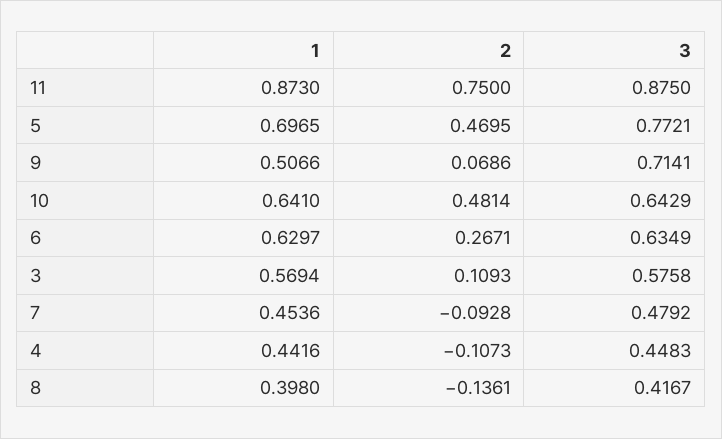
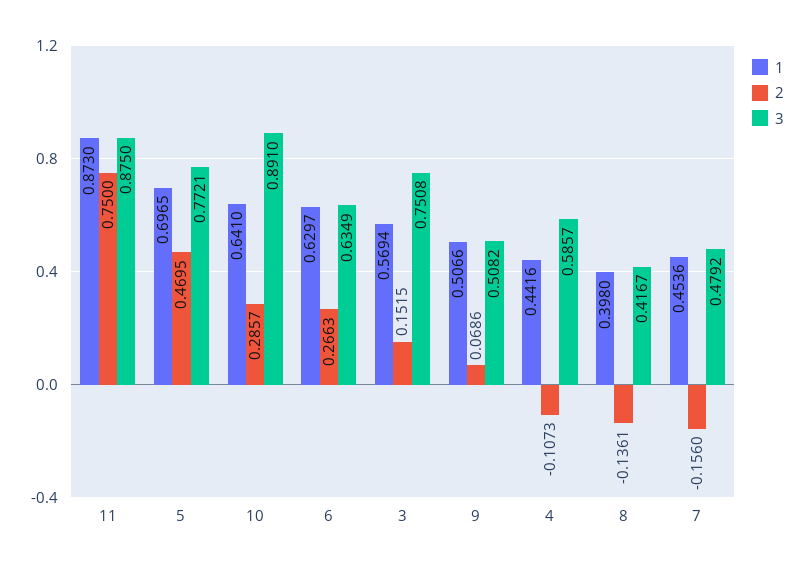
3, 9: 0.7141 -> 0.5082
2, 10: 0.4814 -> 0.2857
3, 10: 0.6429 -> 0.891
2, 6: 0.2671 -> 0.2663
2, 3: 0.1093 -> 0.1515
3, 3: 0.5758 -> 0.7508
2, 7: -0.0928 -> -0.156
3, 4: 0.4483 -> 0.5857

